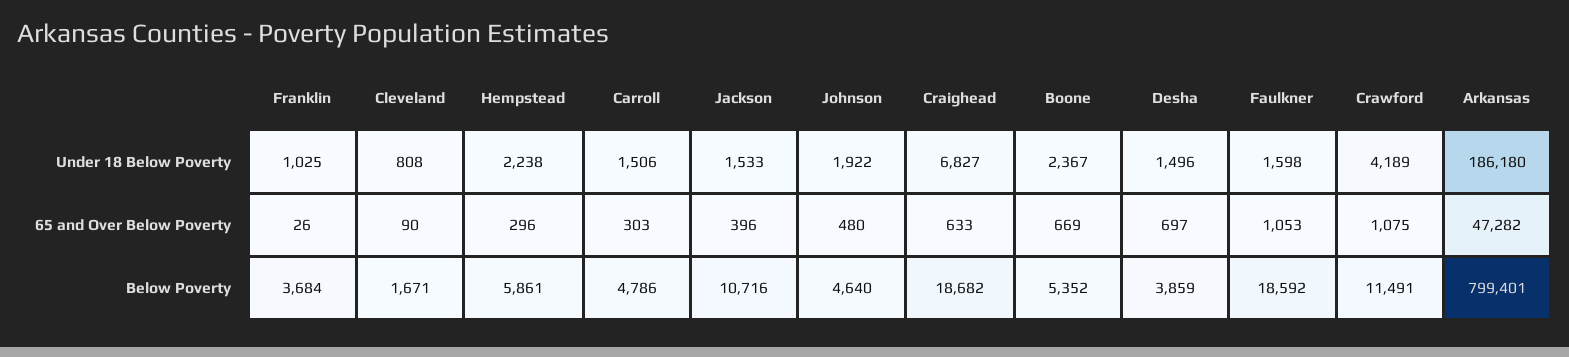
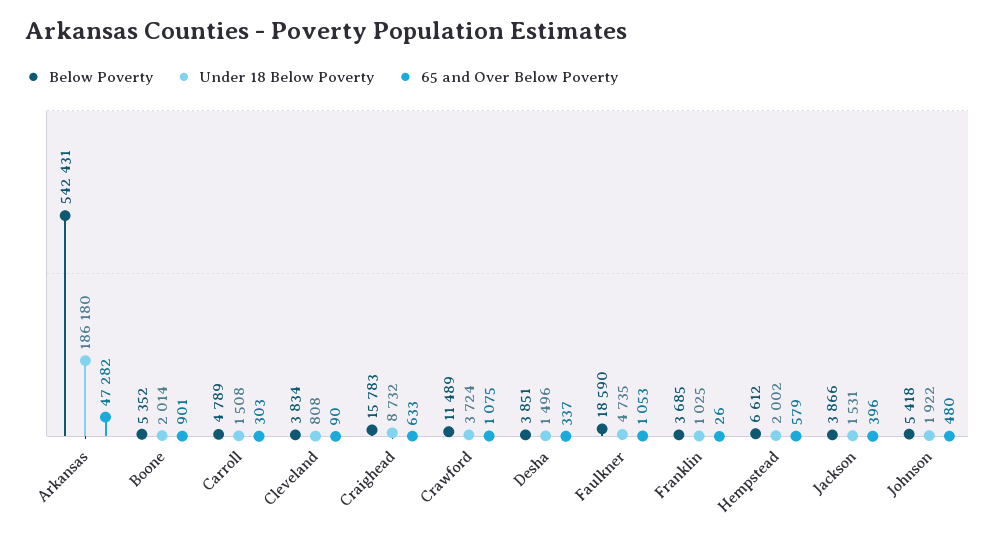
Under 18 Below Poverty, Hempstead: 2238 -> 2002
Under 18 Below Poverty, Carroll: 1506 -> 1508
Under 18 Below Poverty, Jackson: 1533 -> 1531
Under 18 Below Poverty, Craighead: 6827 -> 8732
Under 18 Below Poverty, Boone: 2367 -> 2014
Under 18 Below Poverty, Faulkner: 1598 -> 4735
Under 18 Below Poverty, Crawford: 4189 -> 3724
65 and Over Below Poverty, Hempstead: 296 -> 579
65 and Over Below Poverty, Boone: 669 -> 901
65 and Over Below Poverty, Desha: 697 -> 337
Below Poverty, Franklin: 3684 -> 3685
Below Poverty, Cleveland: 1671 -> 3834
Below Poverty, Hempstead: 5861 -> 6612
Below Poverty, Carroll: 4786 -> 4789
Below Poverty, Jackson: 10716 -> 3866
Below Poverty, Johnson: 4640 -> 5418
Below Poverty, Craighead: 18682 -> 15783
Below Poverty, Desha: 3859 -> 3851
Below Poverty, Faulkner: 18592 -> 18590
Below Poverty, Crawford: 11491 -> 11489
Below Poverty, Arkansas: 799401 -> 542431

